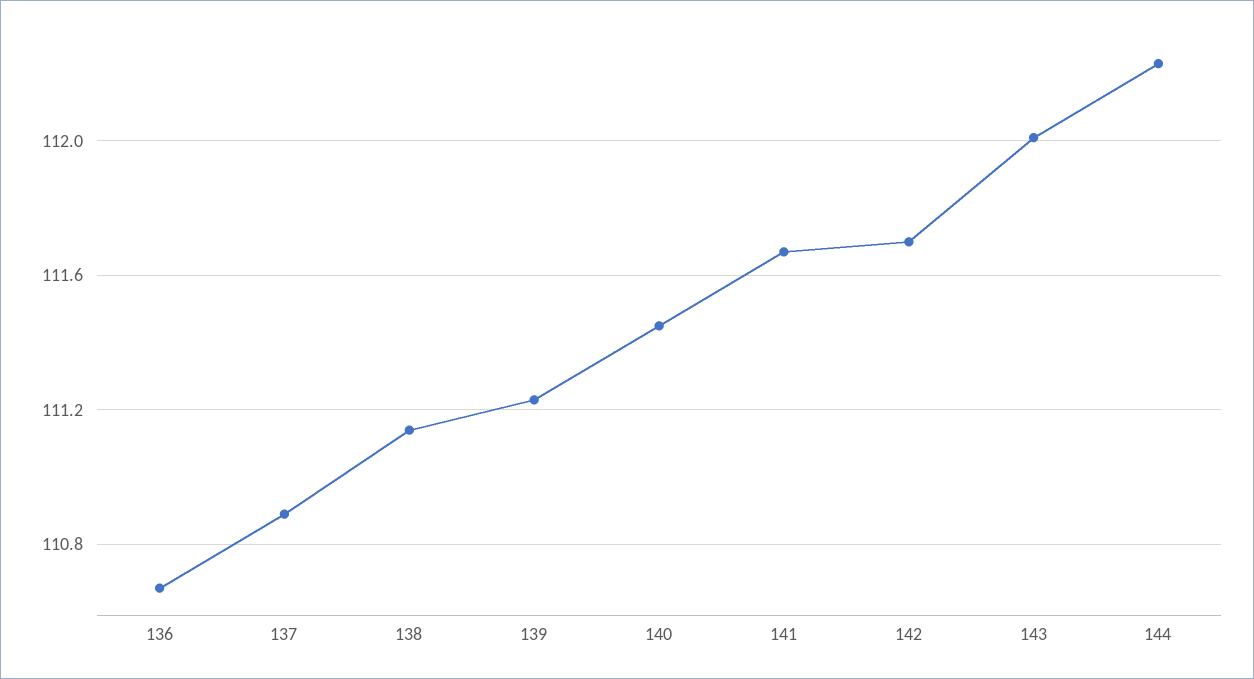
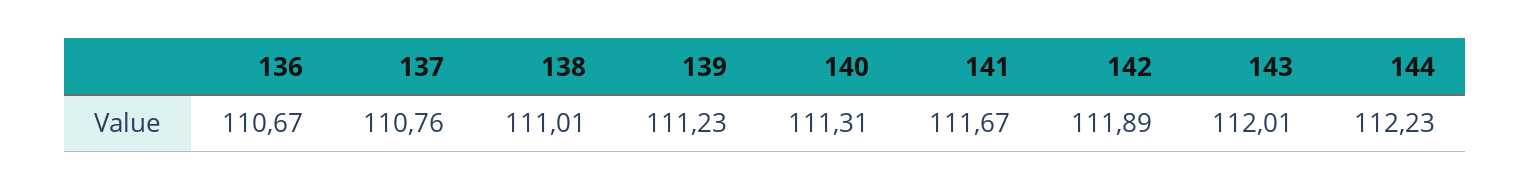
137: 110.9 -> 110.76
138: 111.15 -> 111.01
140: 111.45 -> 111.31
142: 111.7 -> 111.89

